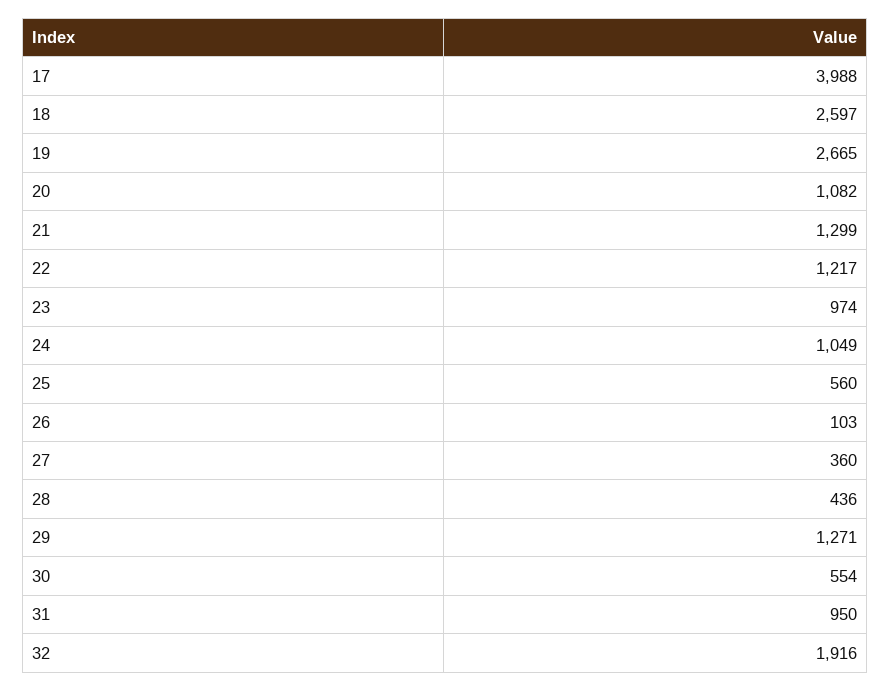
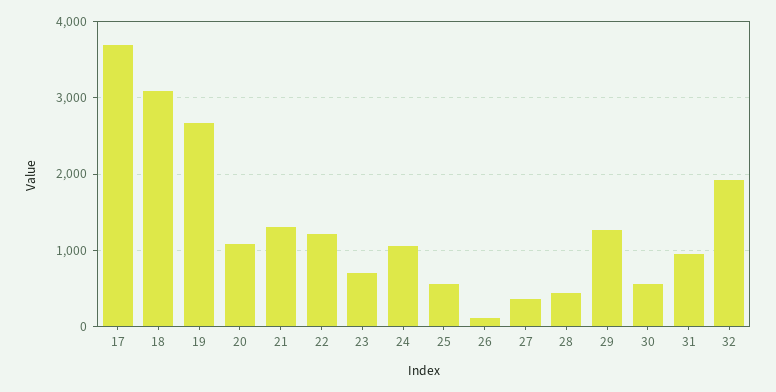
17: 3988 -> 3700
18: 2597 -> 3100
23: 974 -> 700

